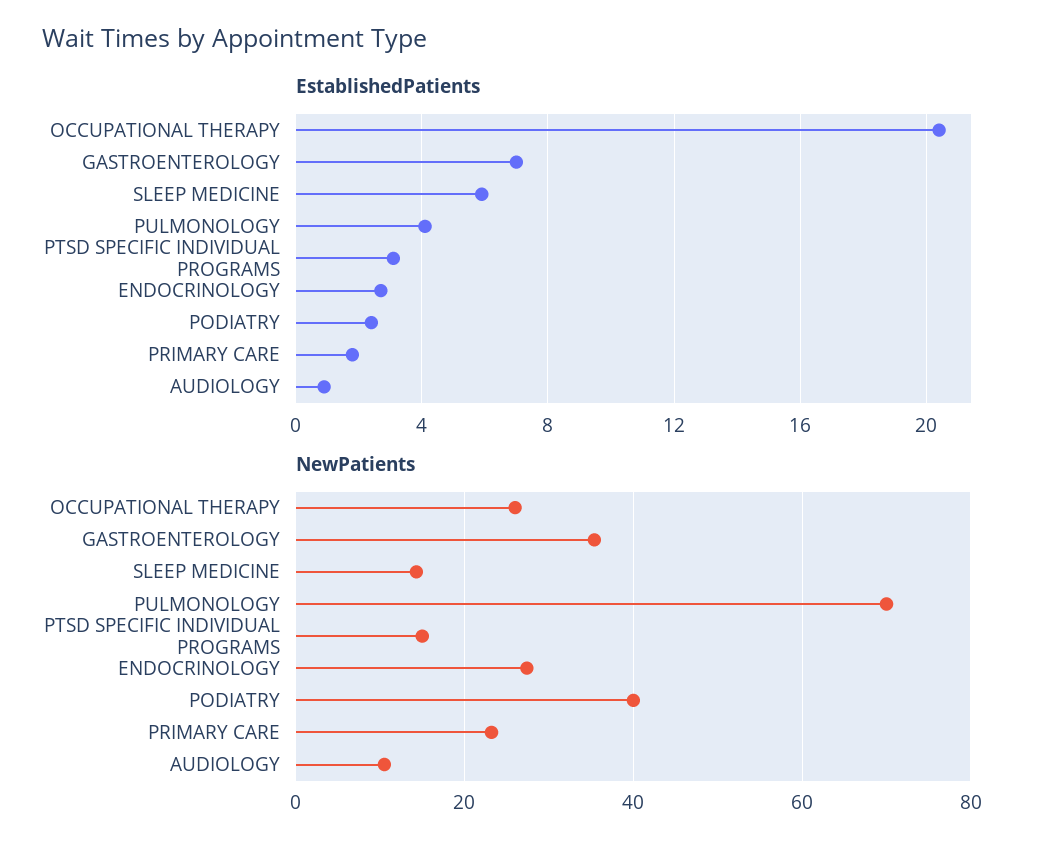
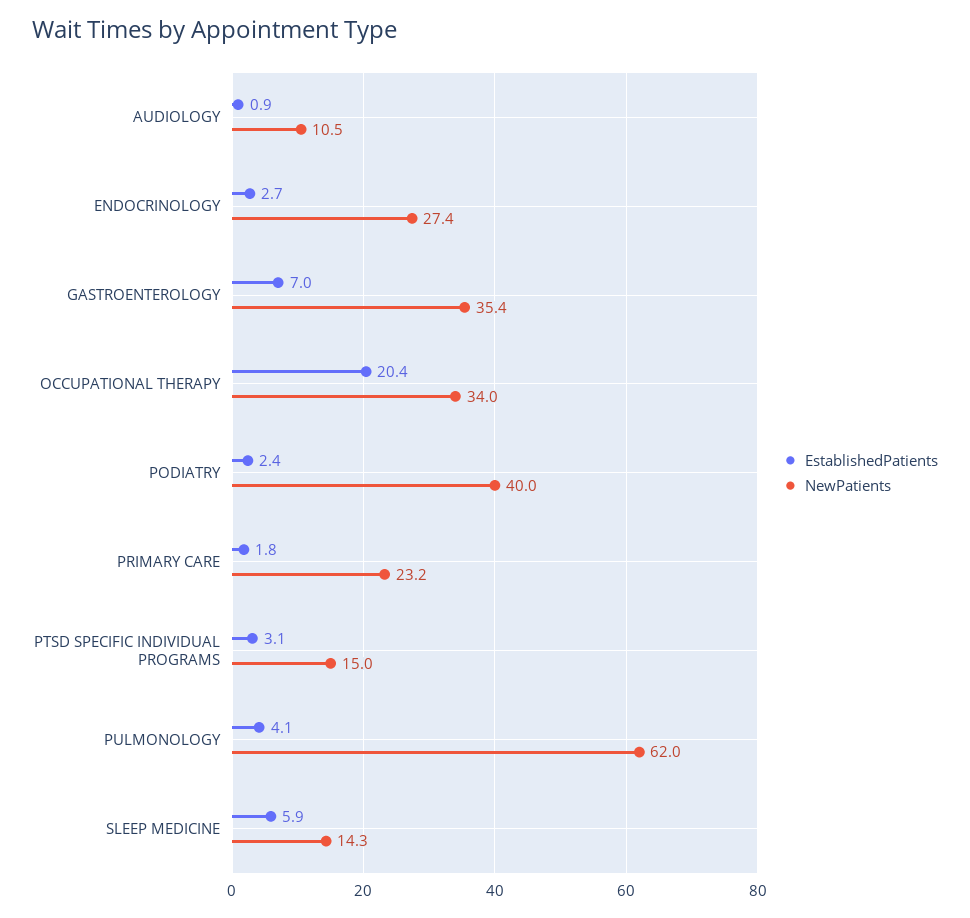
NewPatients, OCCUPATIONAL THERAPY: 26 -> 34
NewPatients, PULMONOLOGY: 70 -> 62

